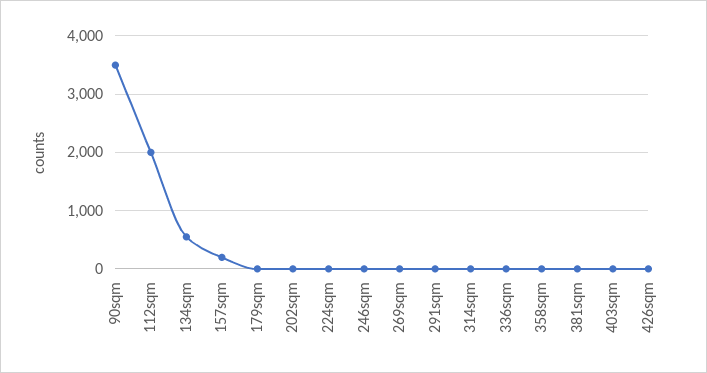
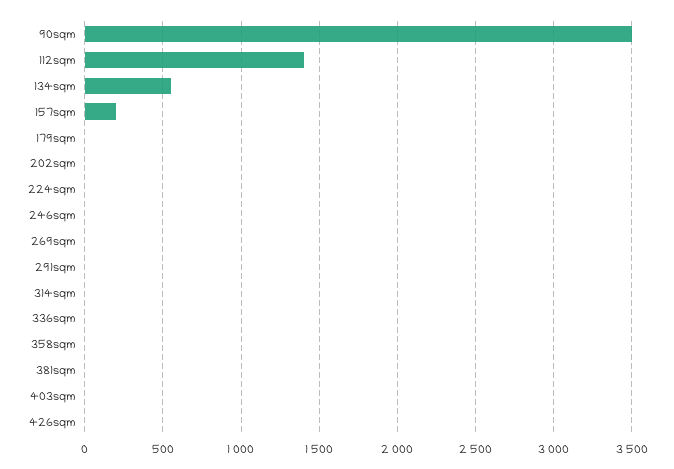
112sqm: 2000 -> 1400

